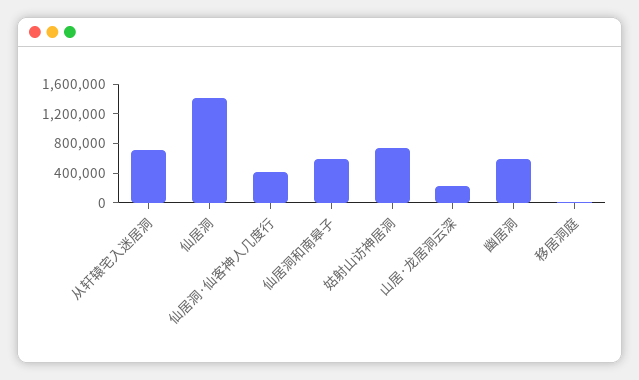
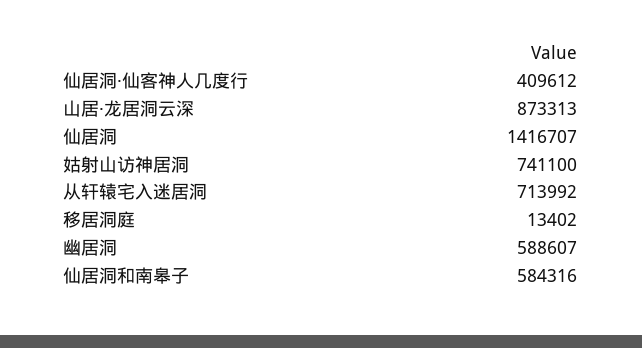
山居·龙居洞云深: 200000 -> 873313

